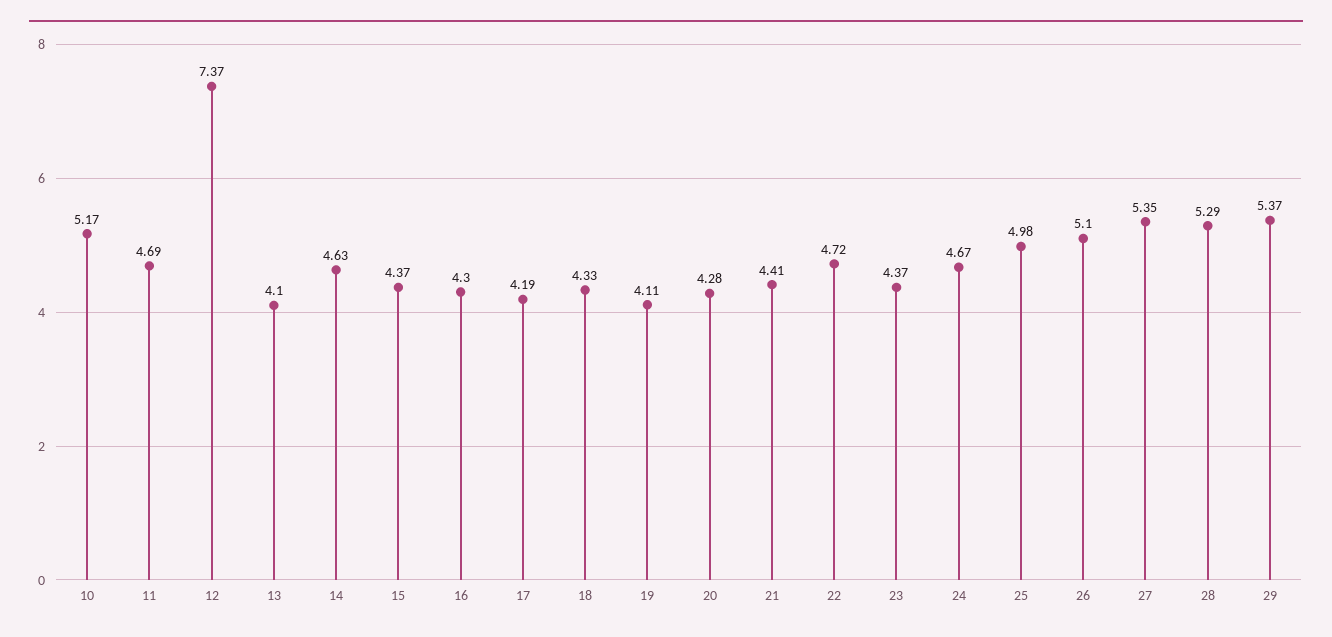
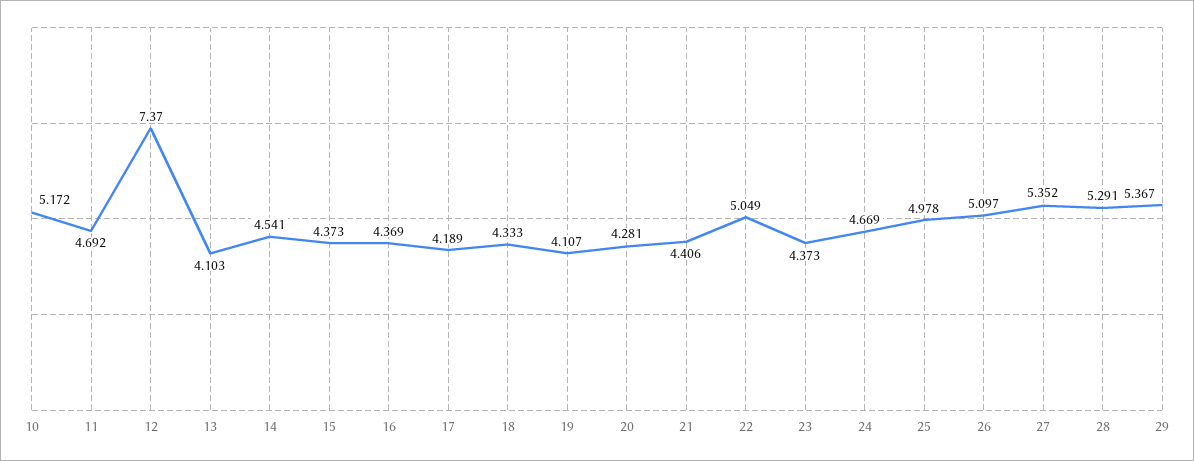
14: 4.63 -> 4.541
16: 4.3 -> 4.369
22: 4.72 -> 5.049

